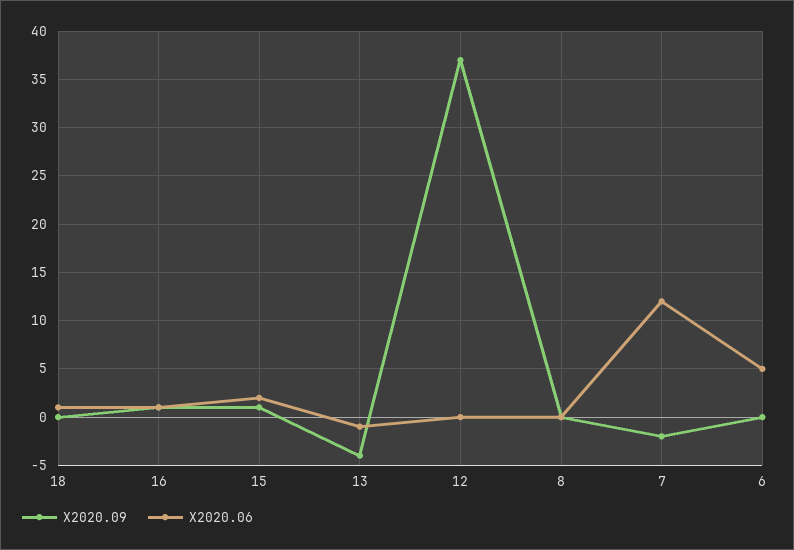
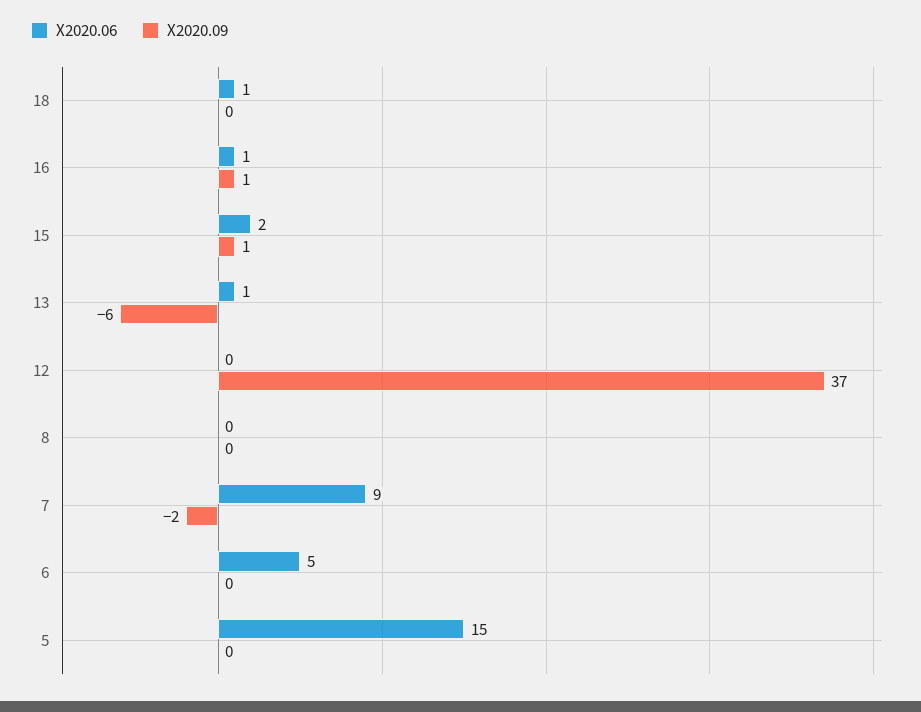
X2020.09, 13: -4 -> -6
X2020.06, 13: -1 -> 1
X2020.06, 7: 12 -> 9
X2020.06, 5: none -> 15
X2020.09, 5: none -> 0

